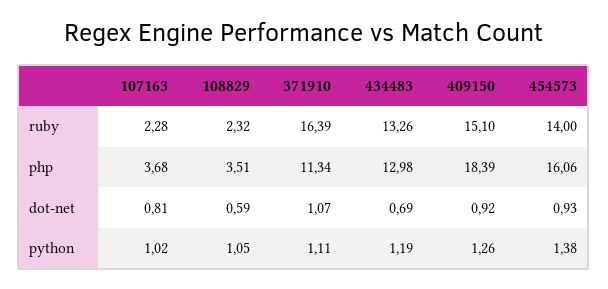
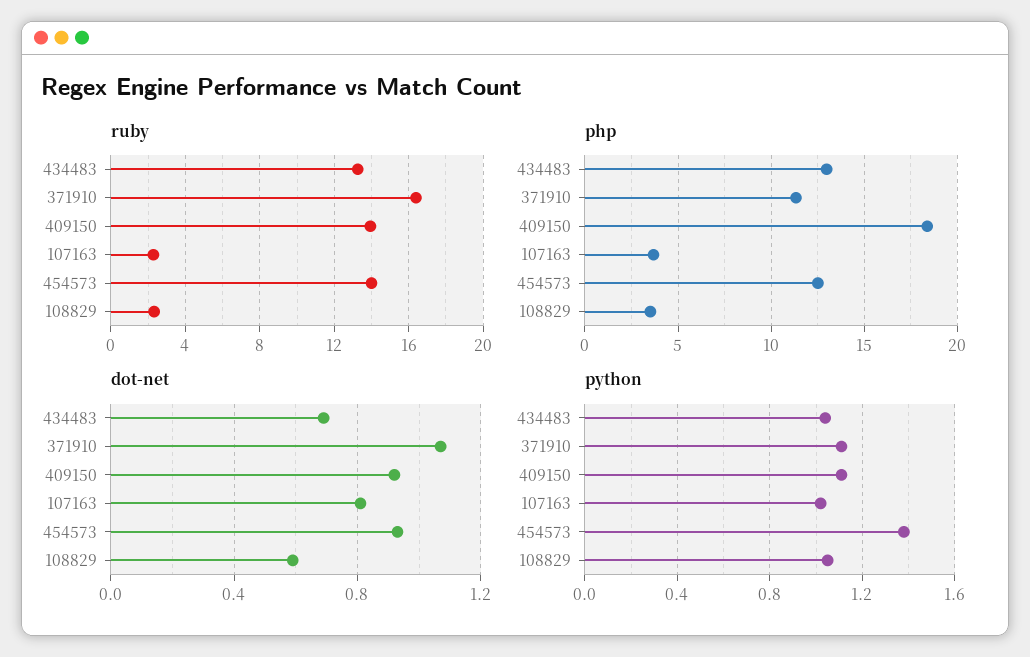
ruby, 409150: 15.1 -> 14
php, 454573: 16.06 -> 12.5
python, 434483: 1.19 -> 1.05
python, 409150: 1.26 -> 1.1

